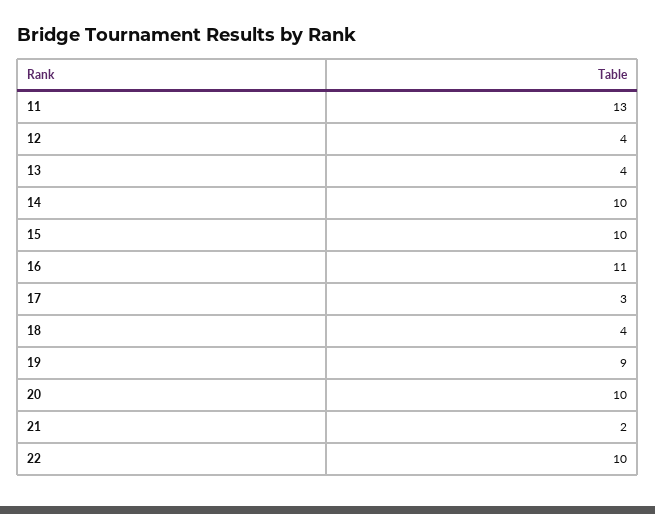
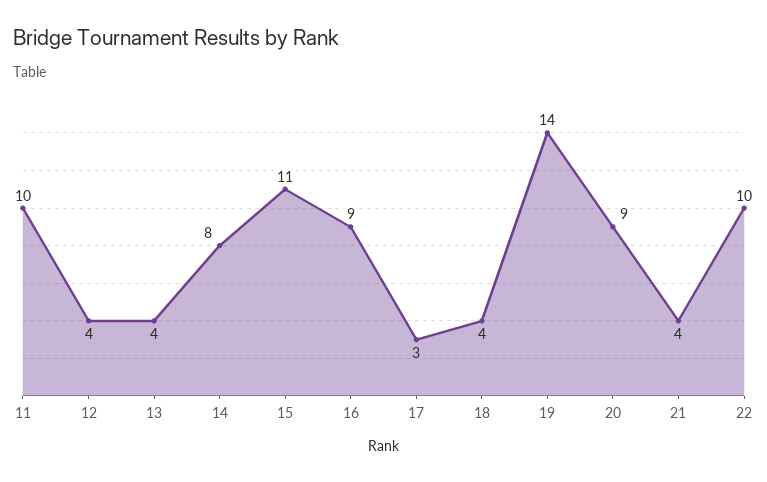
11: 13 -> 10
14: 10 -> 8
15: 10 -> 11
16: 11 -> 9
19: 9 -> 14
20: 10 -> 9
21: 2 -> 4

